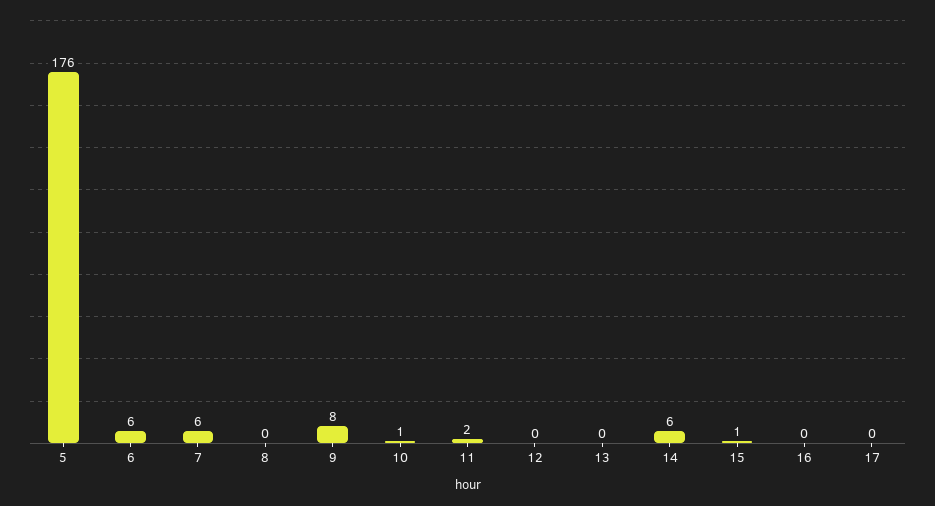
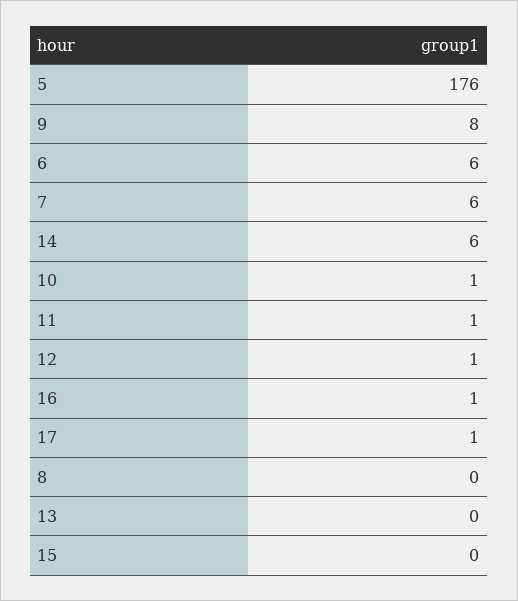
11: 2 -> 1
12: 0 -> 1
15: 1 -> 0
16: 0 -> 1
17: 0 -> 1

